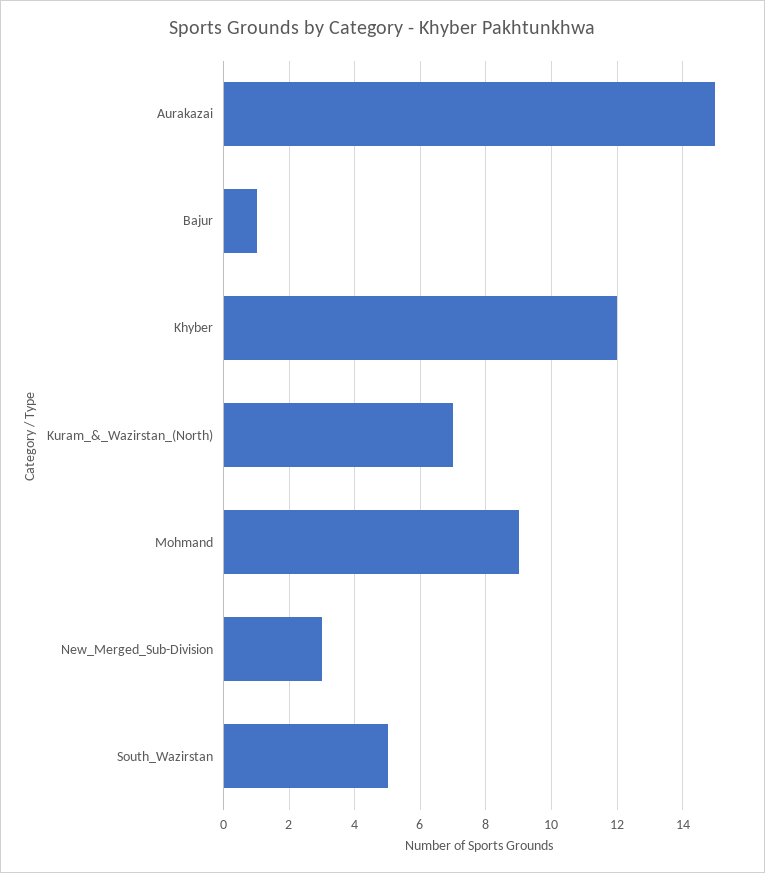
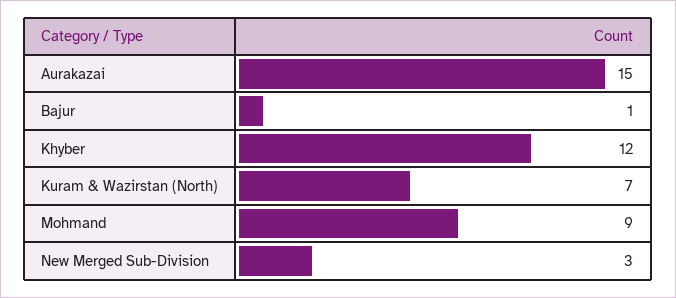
South_Wazirstan: 5 -> none

